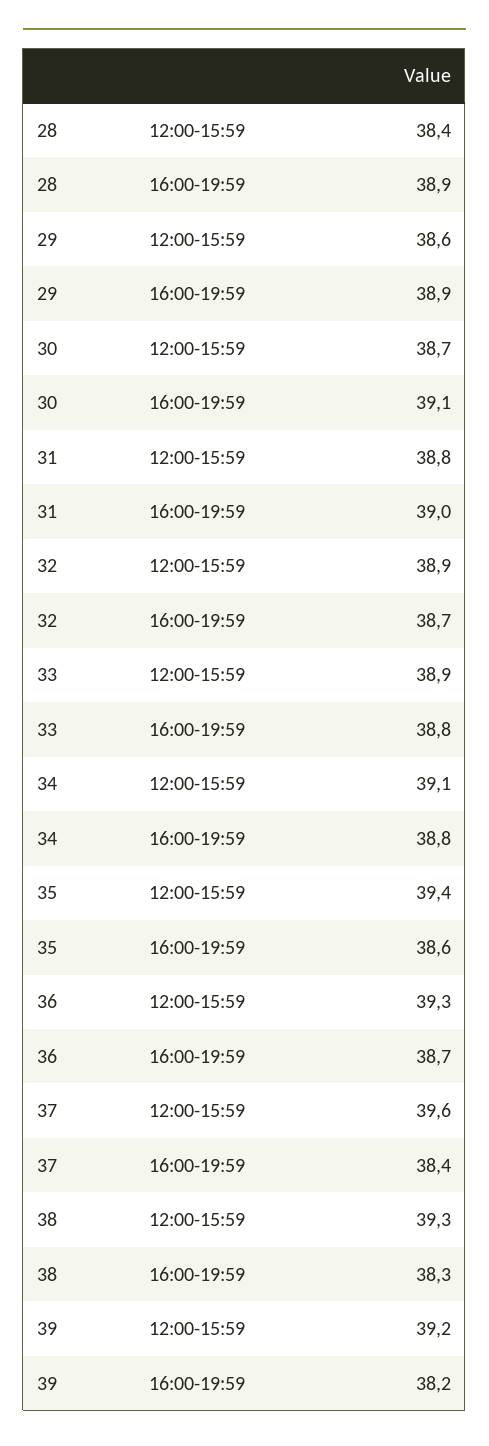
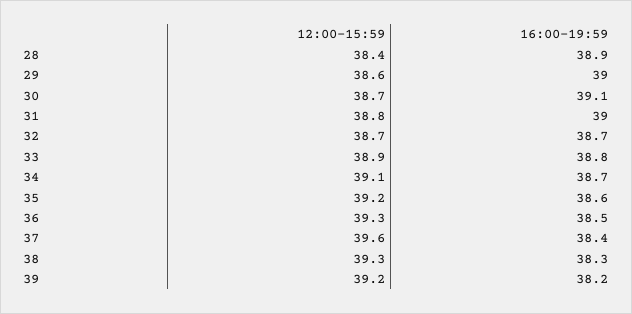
29, 16:00-19:59: 38.9 -> 39
32, 12:00-15:59: 38.9 -> 38.7
34, 16:00-19:59: 38.8 -> 38.7
35, 12:00-15:59: 39.4 -> 39.2
36, 16:00-19:59: 38.7 -> 38.5

